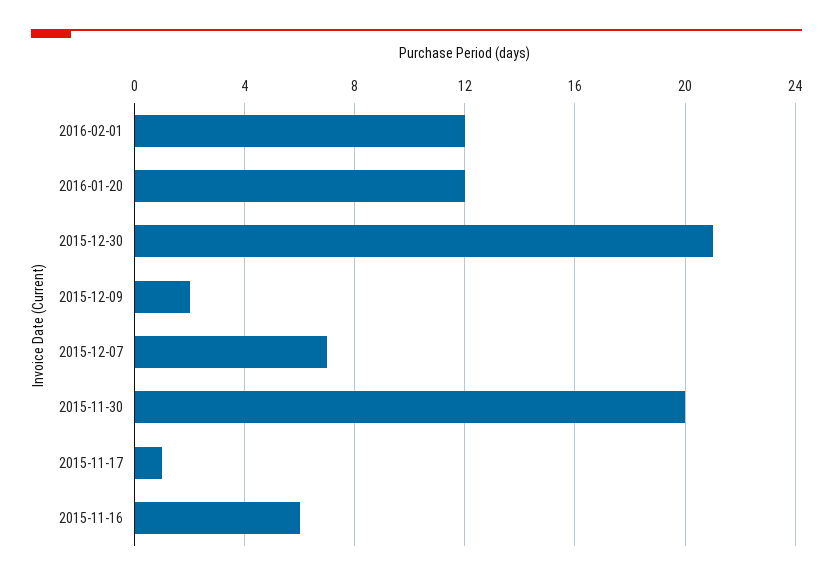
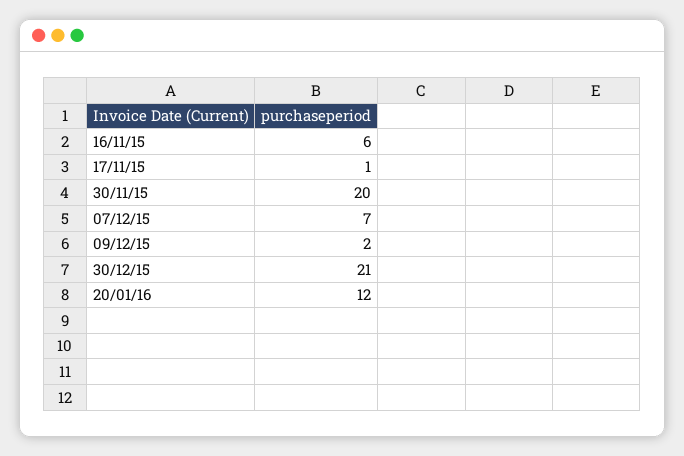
2016-02-01: 12 -> none

